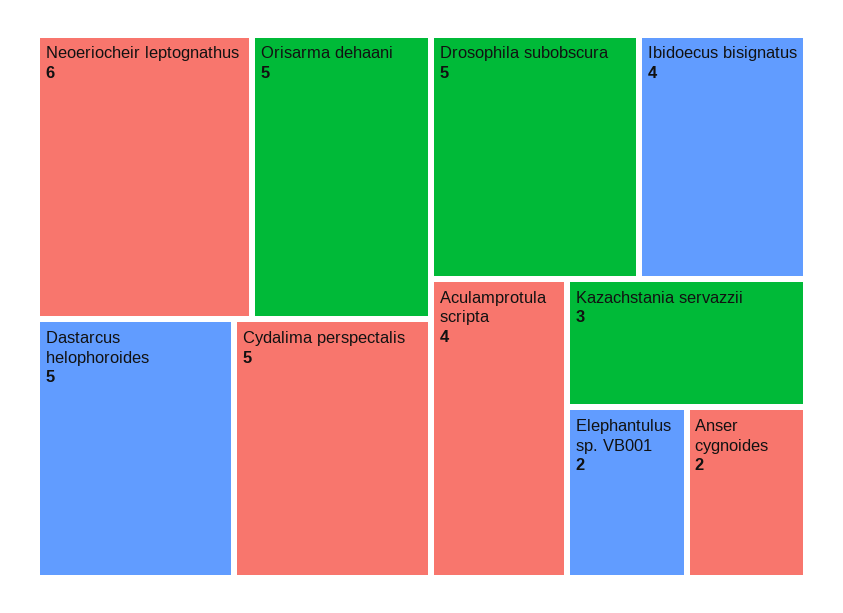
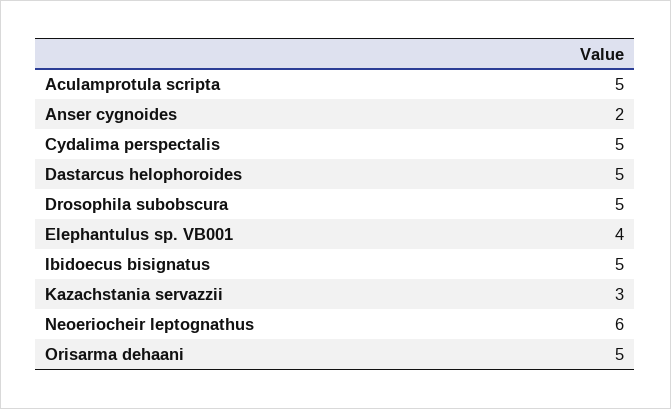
Ibidoecus bisignatus: 4 -> 5
Aculamprotula scripta: 4 -> 5
Elephantulus sp. VB001: 2 -> 4

